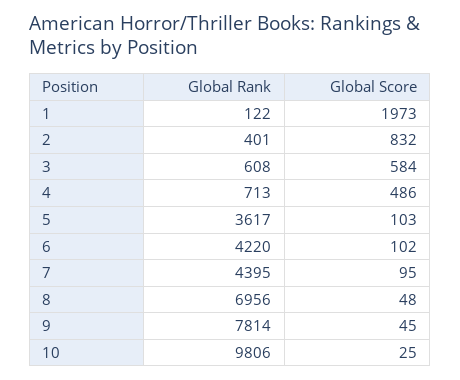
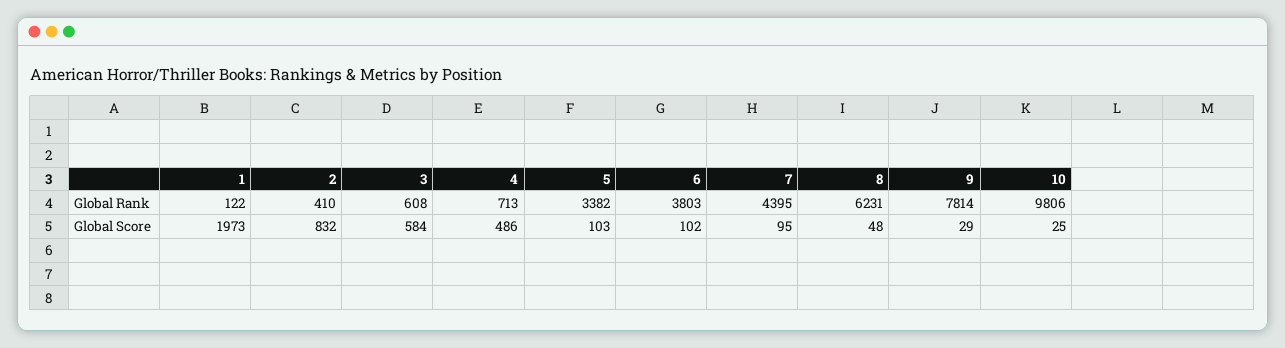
Global Rank, 2: 401 -> 410
Global Rank, 5: 3617 -> 3382
Global Rank, 6: 4220 -> 3803
Global Rank, 8: 6956 -> 6231
Global Score, 9: 45 -> 29

